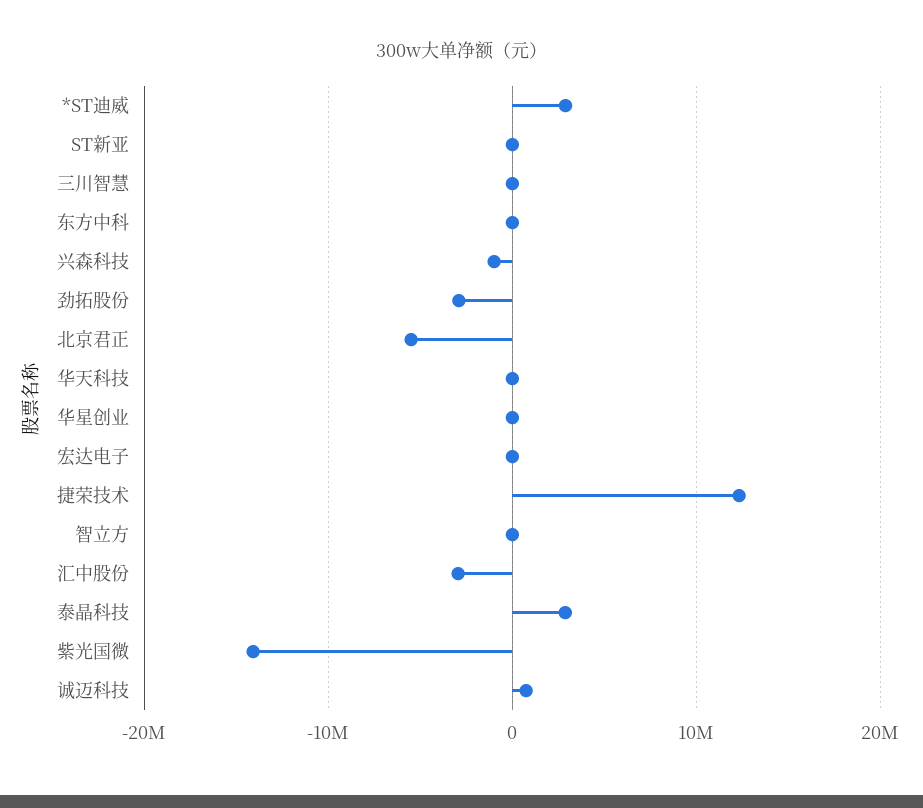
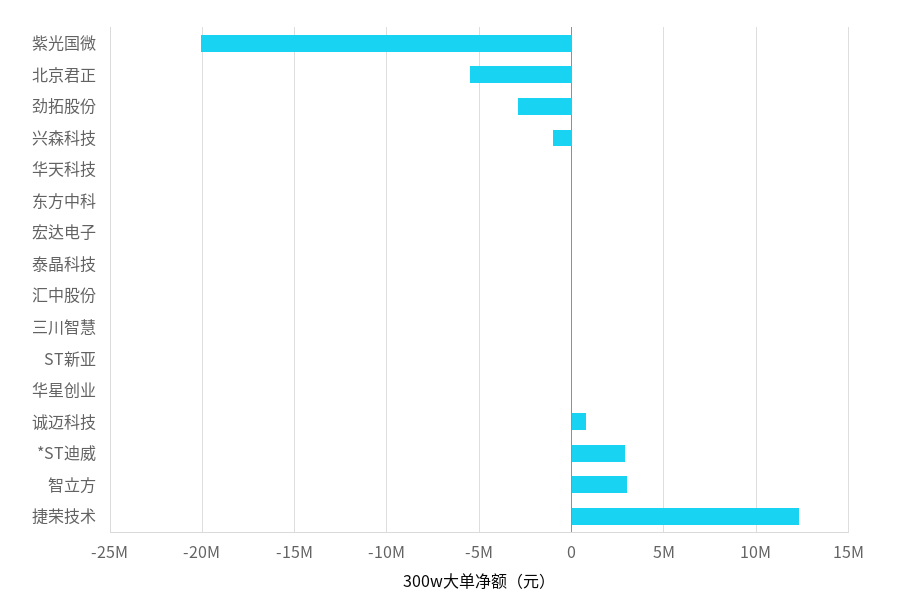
智立方: 0 -> 3000000
汇中股份: -3000000 -> 0
泰晶科技: 3000000 -> 0
紫光国微: -14000000 -> -20000000

